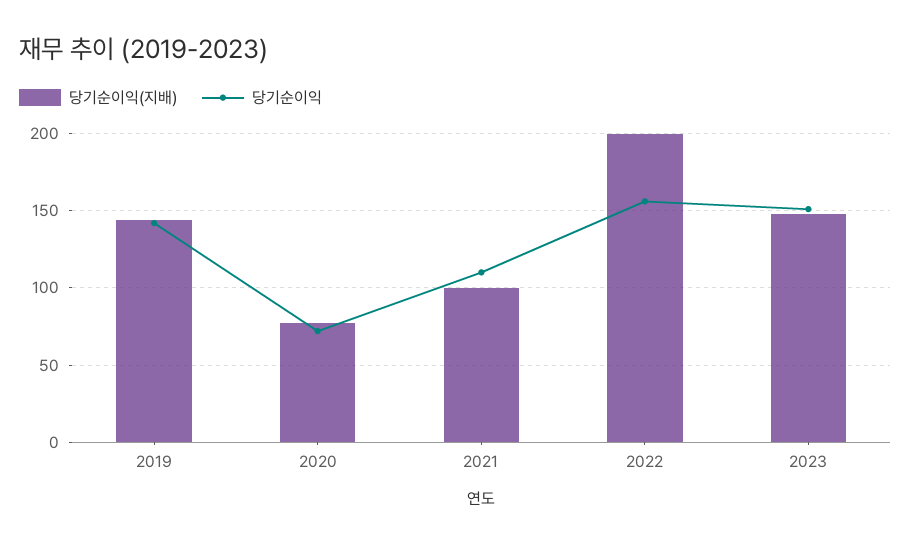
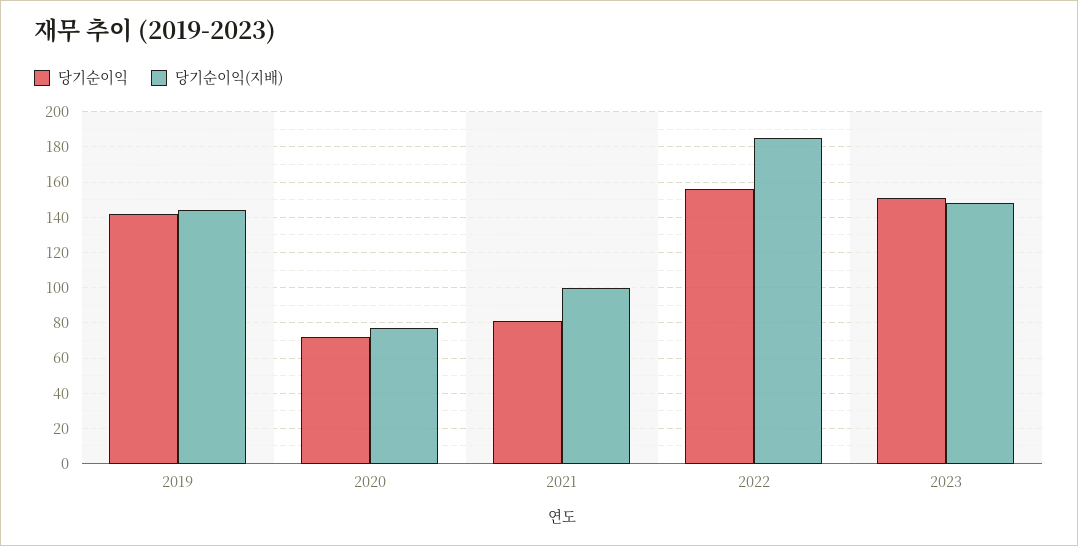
당기순이익, 2021: 110 -> 80
당기순이익(지배), 2022: 200 -> 185

